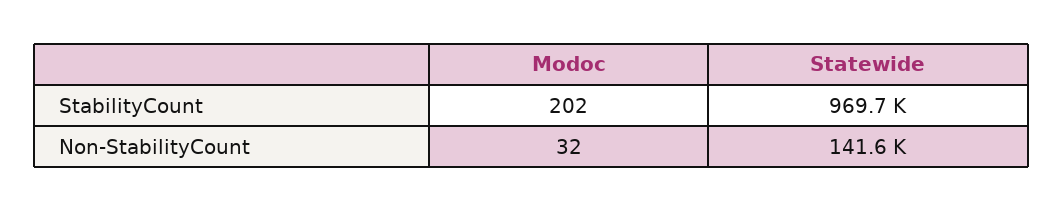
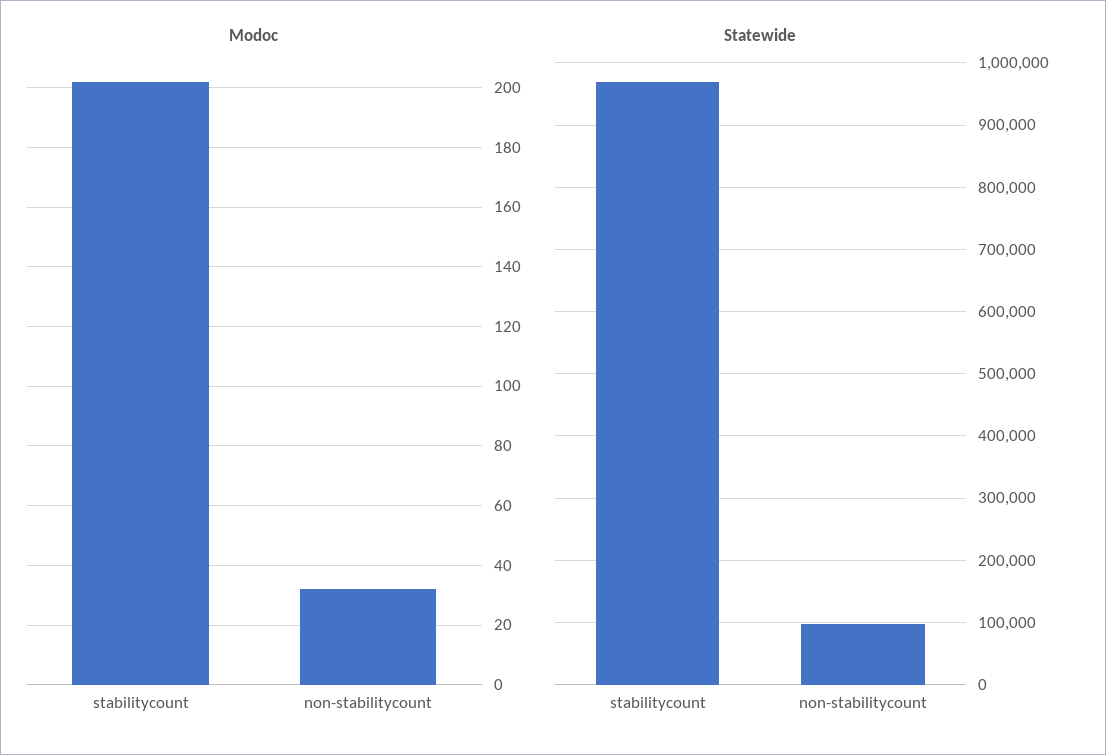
Statewide, Non-StabilityCount: 141600 -> 100000

